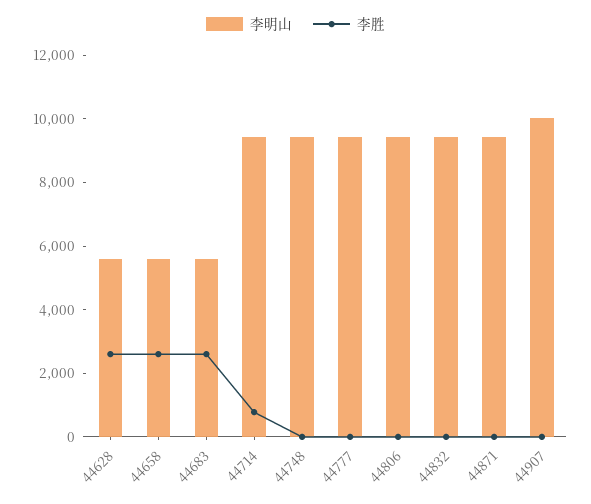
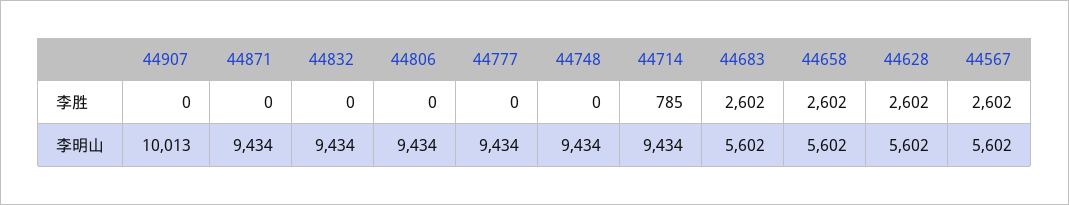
李胜, 44567: none -> 2602
李明山, 44567: none -> 5602

